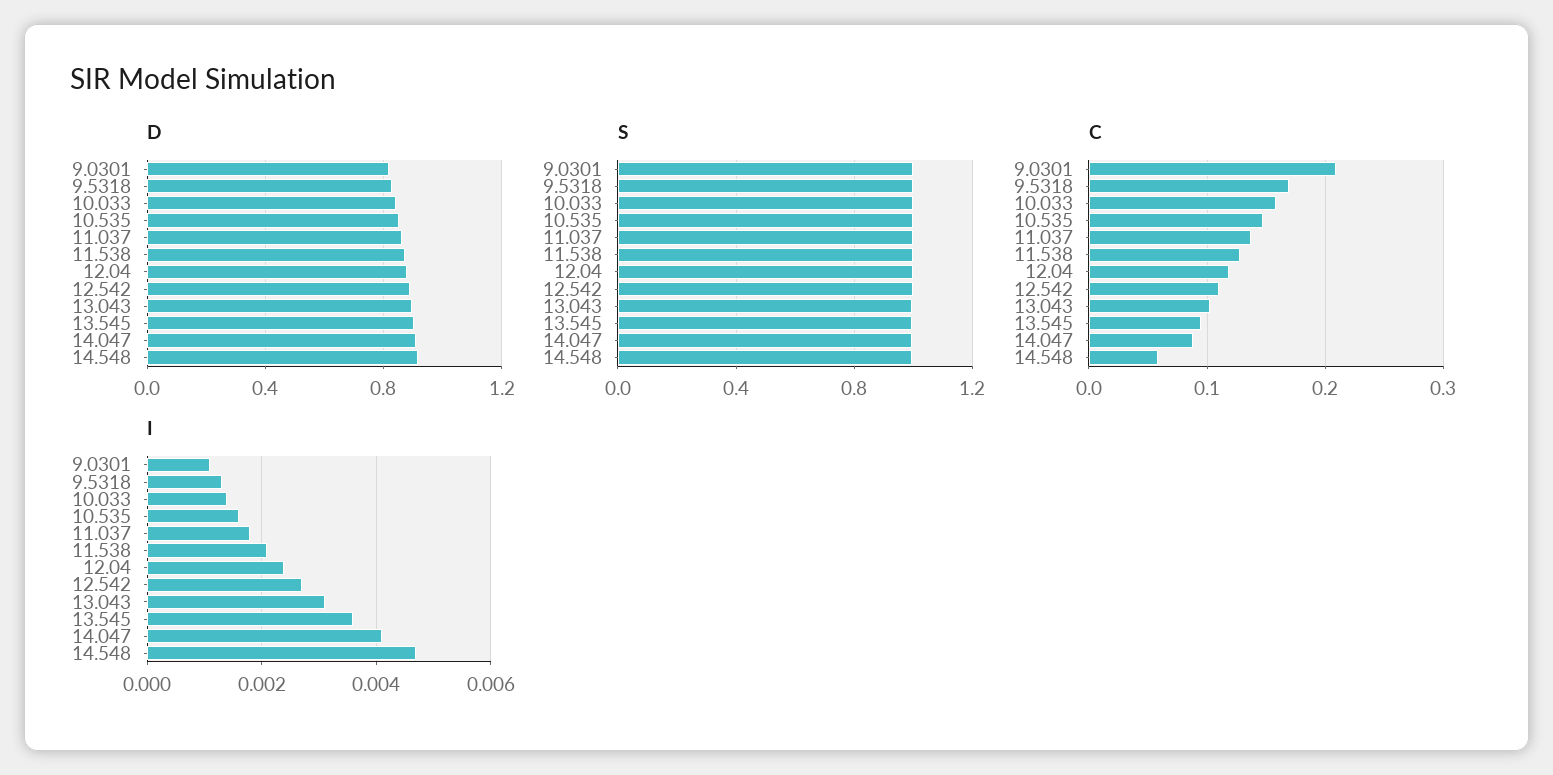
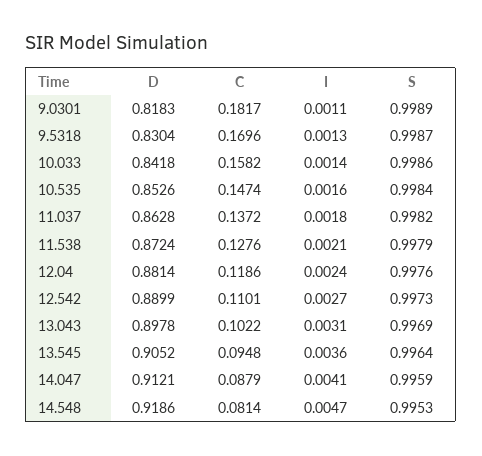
C, 9.0301: 0.21 -> 0.1817
C, 14.548: 0.06 -> 0.0814

